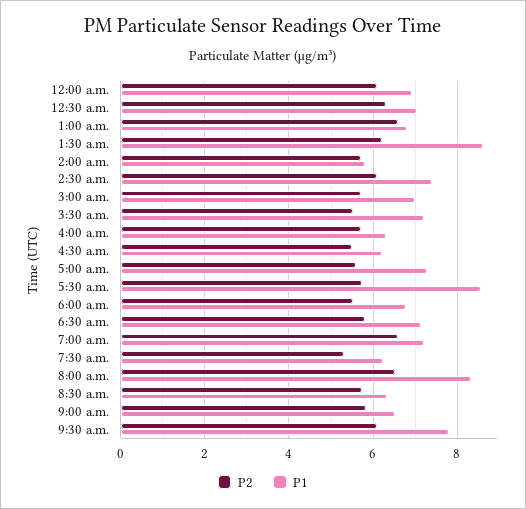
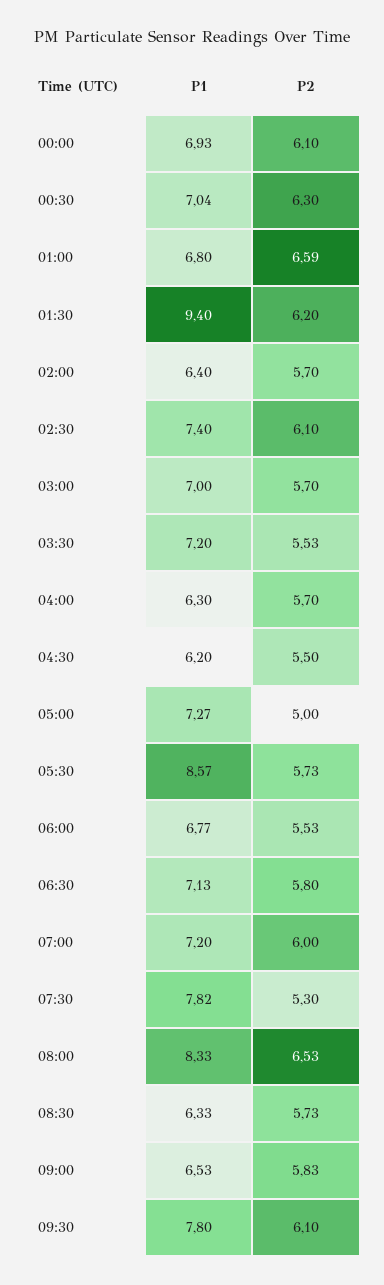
P1, 1:30 a.m.: 8.6 -> 9.4
P1, 2:00 a.m.: 5.8 -> 6.4
P2, 5:00 a.m.: 5.6 -> 5
P2, 7:00 a.m.: 6.6 -> 6
P1, 7:30 a.m.: 6.2 -> 7.82

